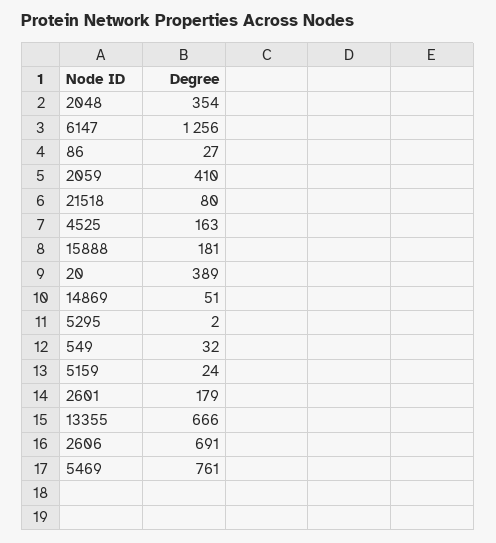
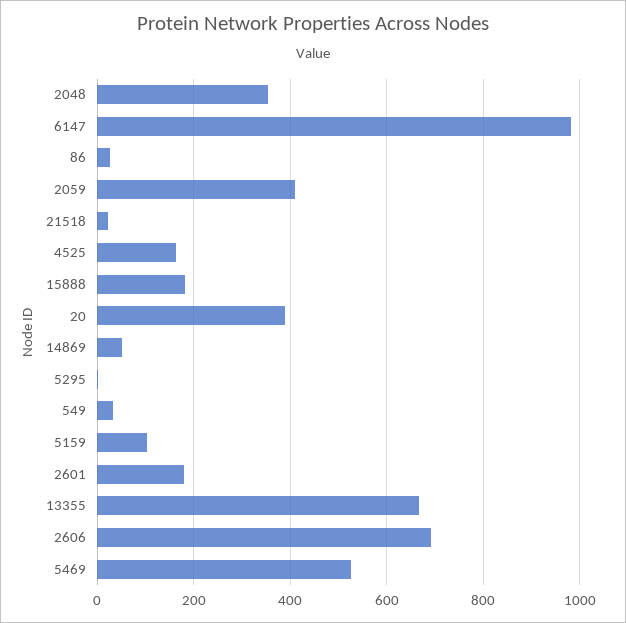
6147: 1256 -> 980
21518: 80 -> 20
5159: 24 -> 100
5469: 761 -> 520

